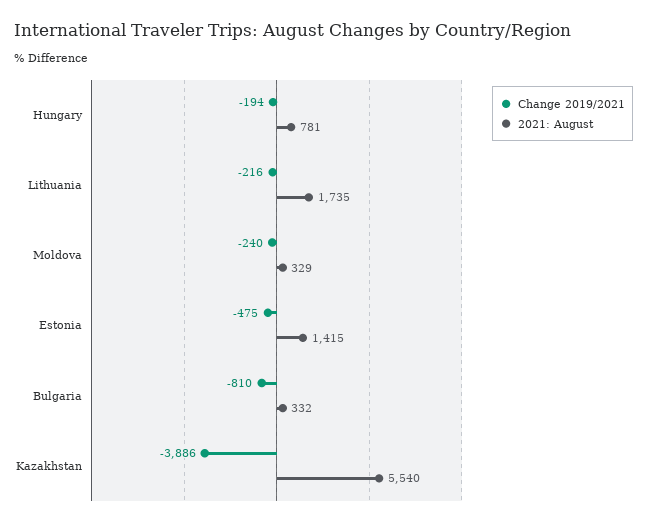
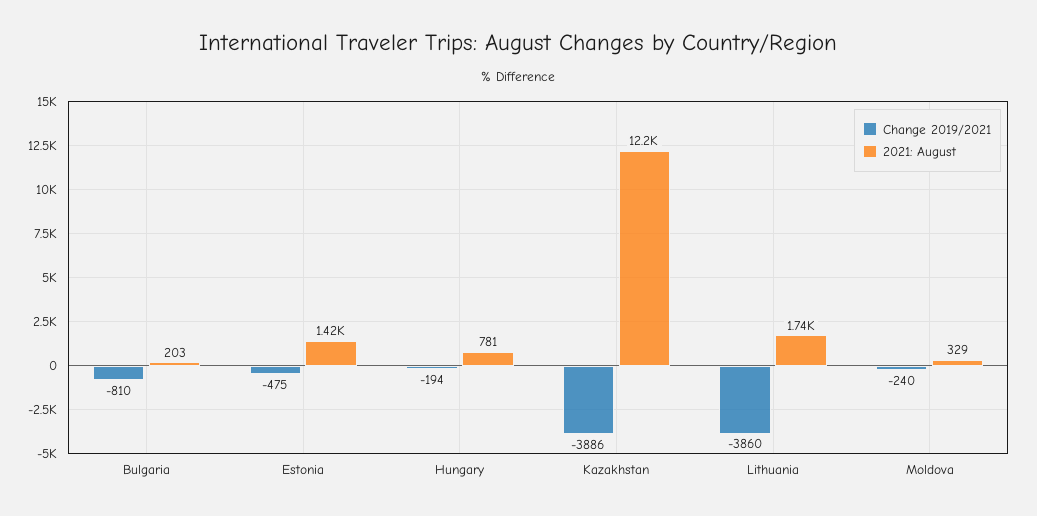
Change 2019/2021, Lithuania: -216 -> -3860
2021: August, Bulgaria: 332 -> 203
2021: August, Kazakhstan: 5540 -> 12200

